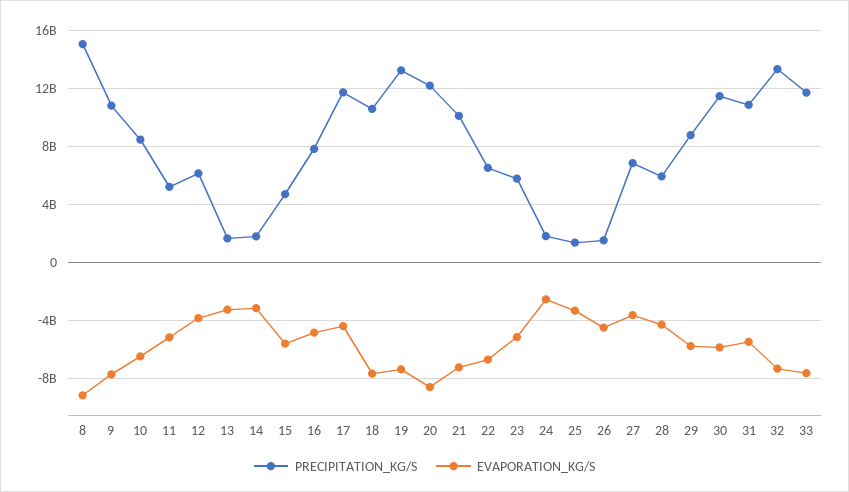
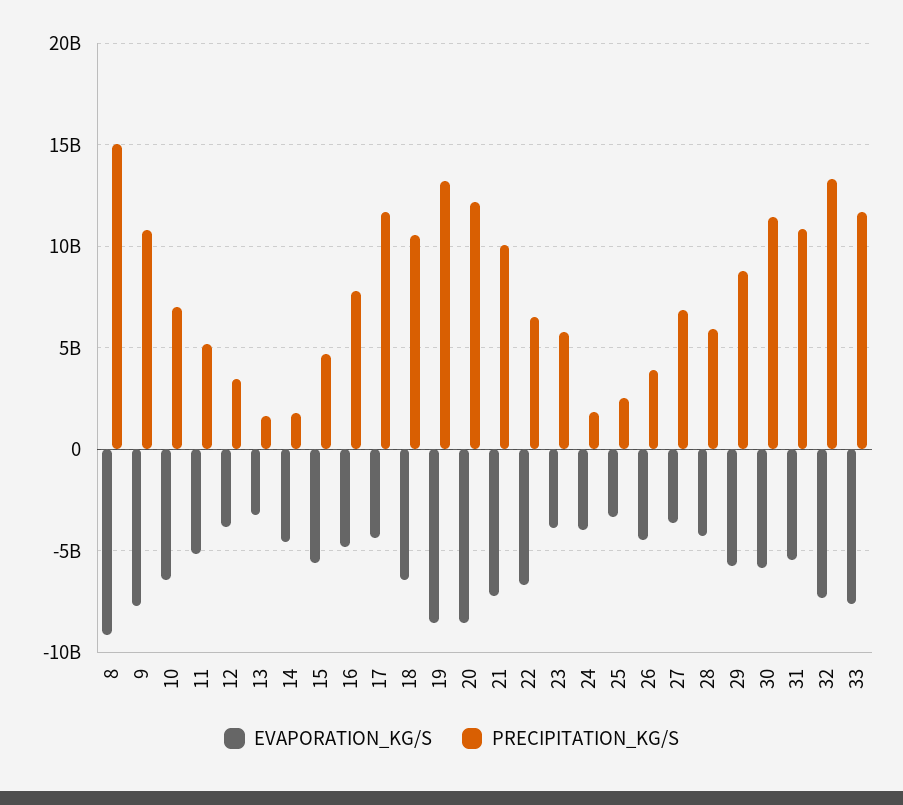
PRECIPITATION_KG/S, 10: 8500000000 -> 7000000000
PRECIPITATION_KG/S, 12: 6000000000 -> 3500000000
EVAPORATION_KG/S, 14: -3000000000 -> -4500000000
EVAPORATION_KG/S, 18: -7500000000 -> -6500000000
EVAPORATION_KG/S, 19: -7500000000 -> -8500000000
EVAPORATION_KG/S, 23: -5000000000 -> -4000000000
EVAPORATION_KG/S, 24: -2500000000 -> -4000000000
PRECIPITATION_KG/S, 25: 1500000000 -> 2500000000
PRECIPITATION_KG/S, 26: 1500000000 -> 4000000000

